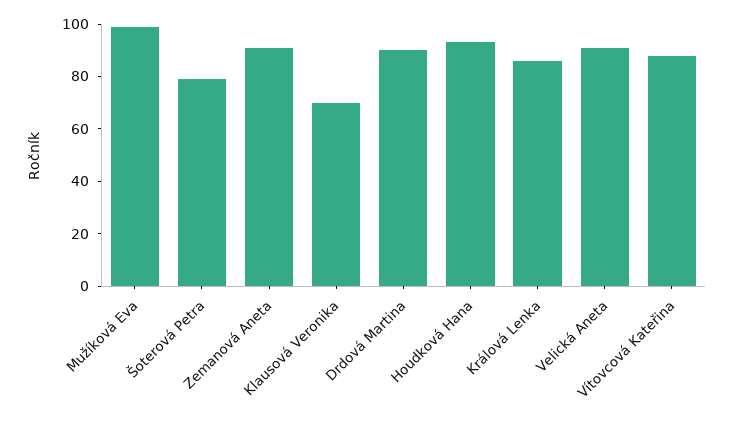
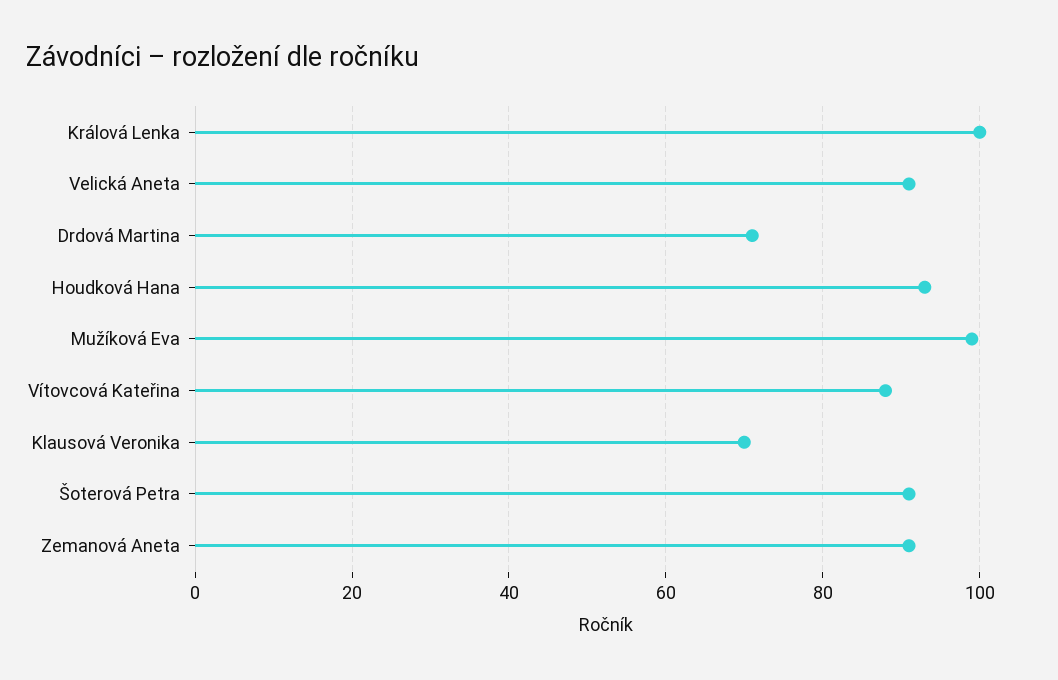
Šoterová Petra: 80 -> 90
Drdová Martina: 90 -> 70
Králová Lenka: 85 -> 100

